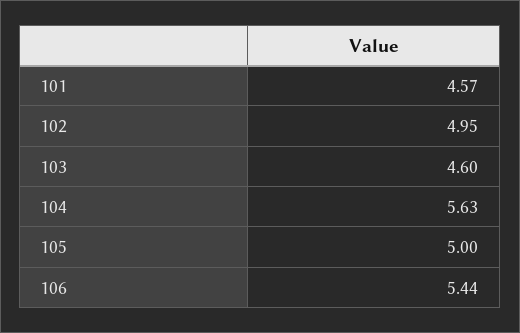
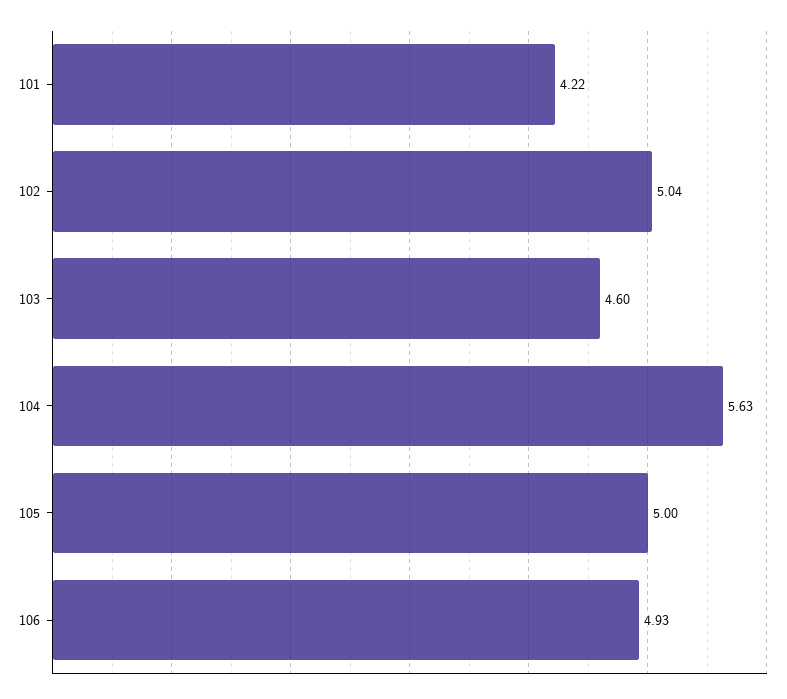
101: 4.57 -> 4.22
102: 4.95 -> 5.04
106: 5.44 -> 4.93

